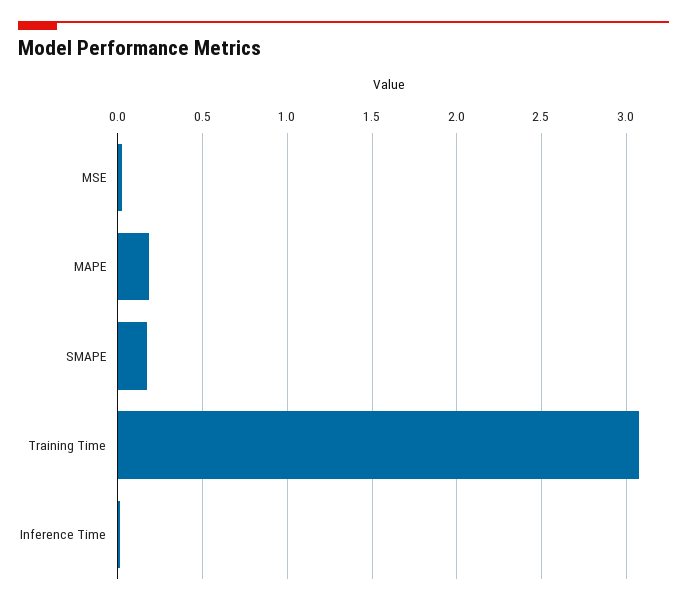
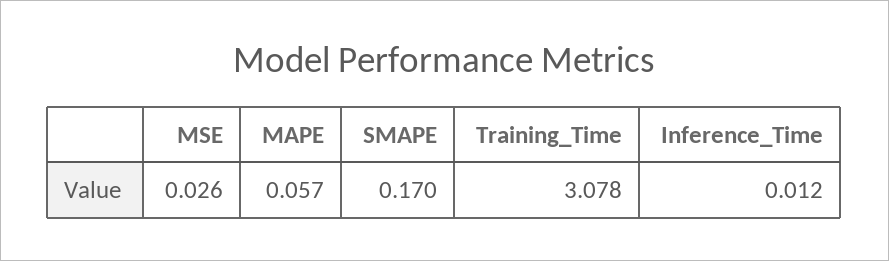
MAPE: 0.2 -> 0.057

